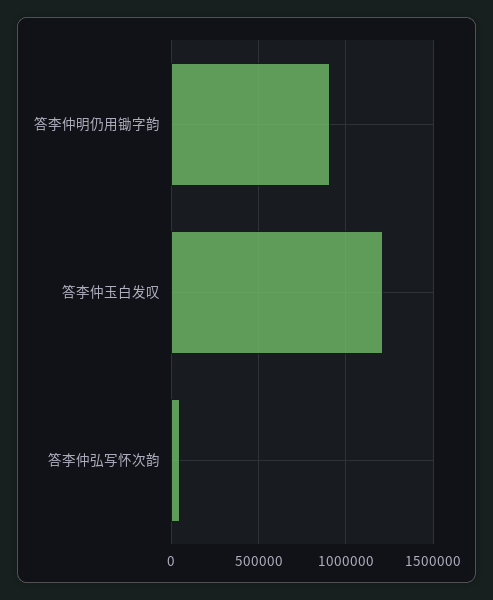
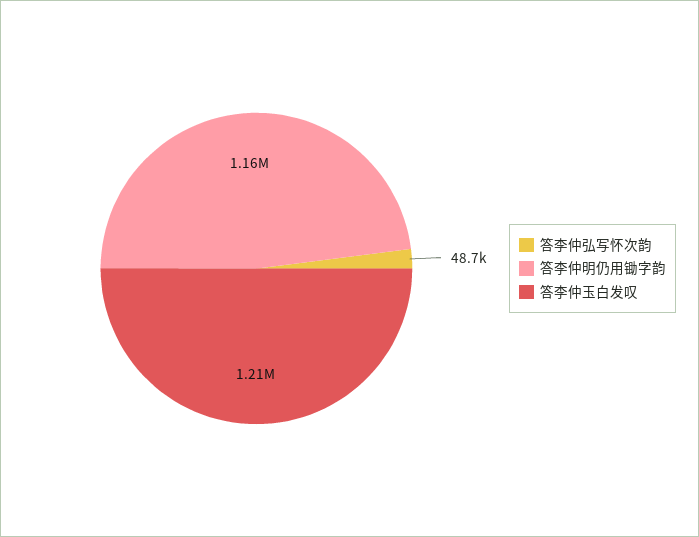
答李仲明仍用锄字韵: 900000 -> 1160000

